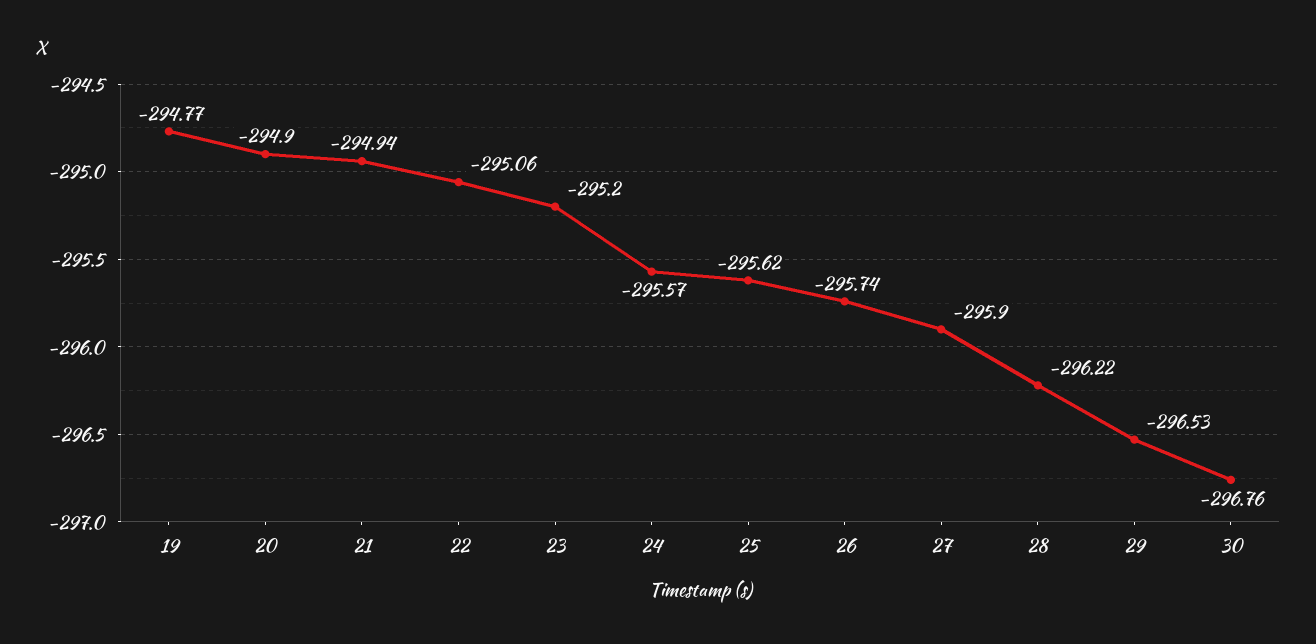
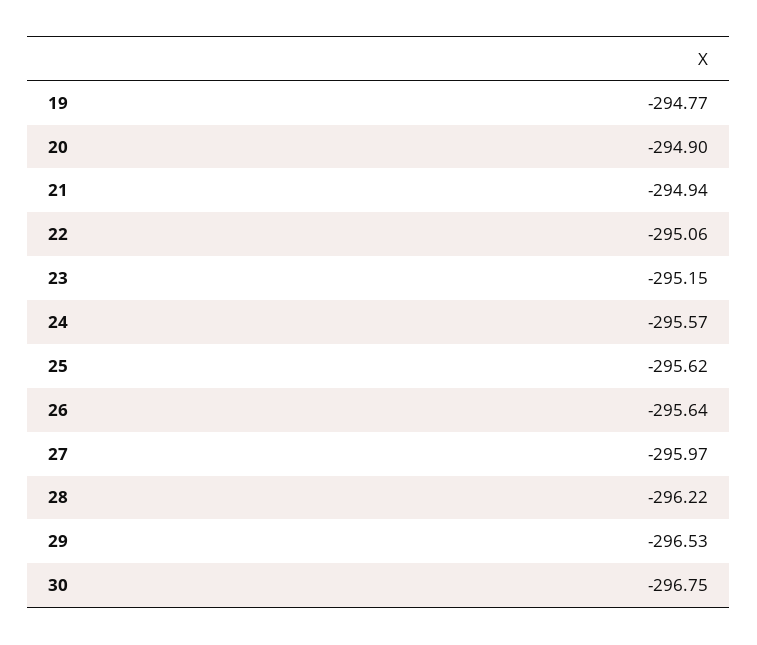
23: -295.2 -> -295.15
26: -295.74 -> -295.64
27: -295.9 -> -295.97
30: -296.76 -> -296.75

